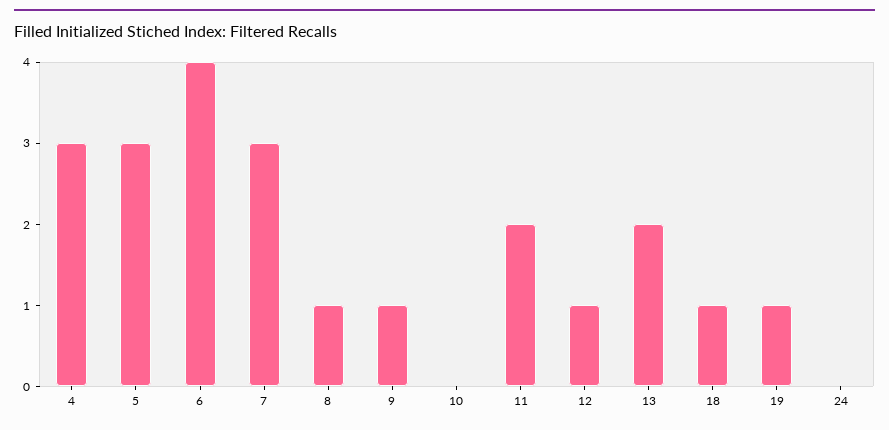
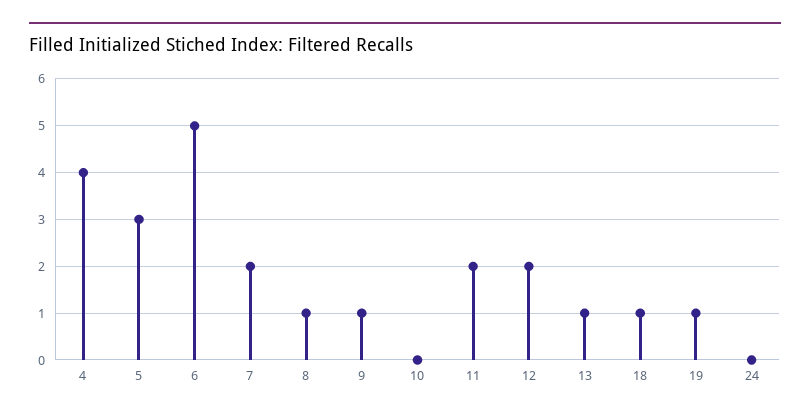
4: 3 -> 4
6: 4 -> 5
7: 3 -> 2
12: 1 -> 2
13: 2 -> 1

